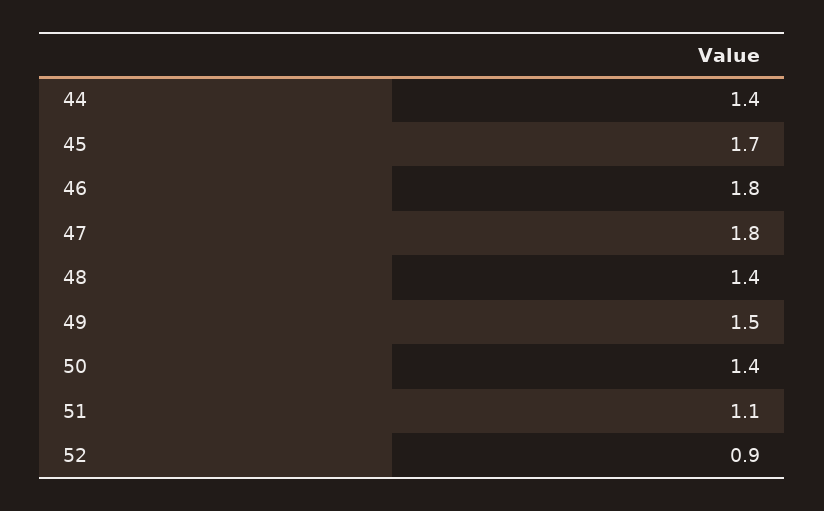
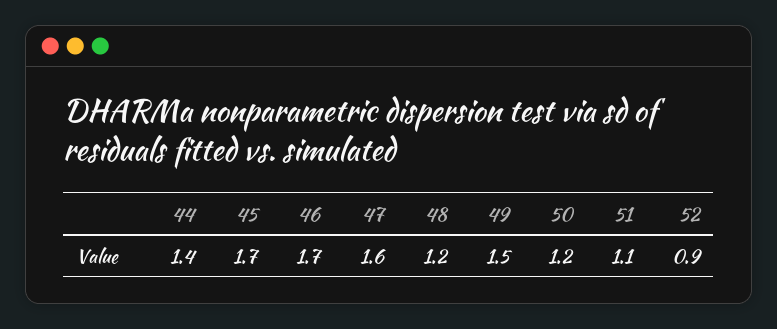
46: 1.8 -> 1.7
47: 1.8 -> 1.6
48: 1.4 -> 1.2
50: 1.4 -> 1.2

